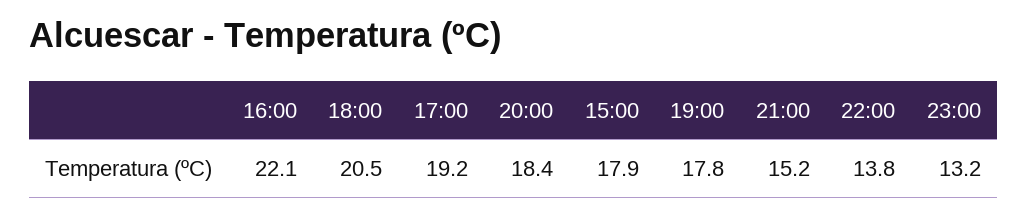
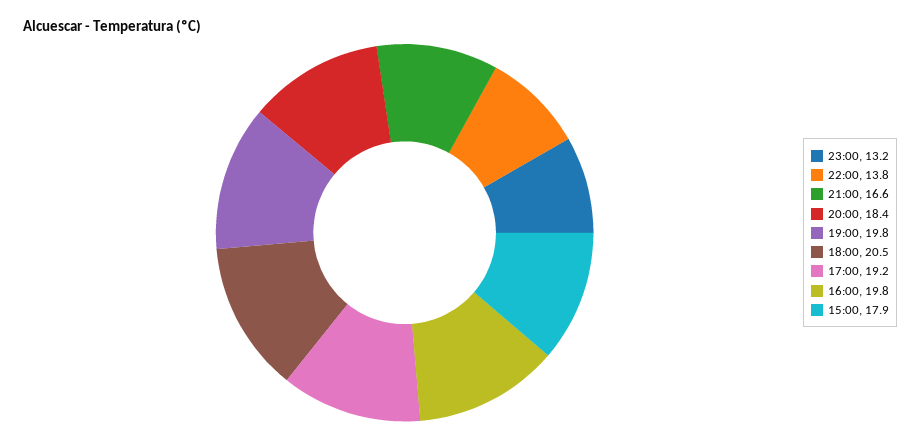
16:00: 22.1 -> 19.8
19:00: 17.8 -> 19.8
21:00: 15.2 -> 16.6

